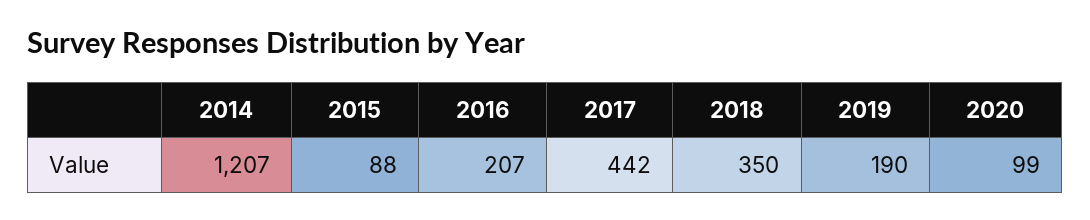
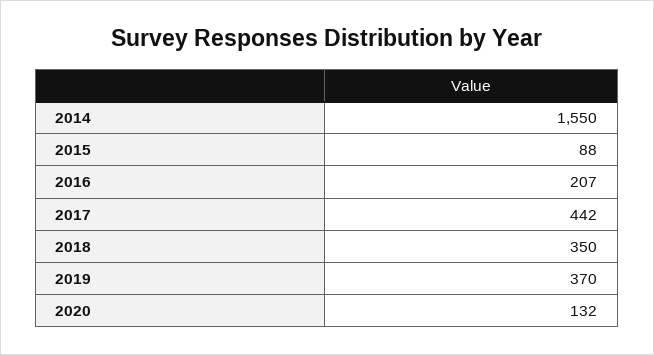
2014: 1207 -> 1550
2019: 190 -> 370
2020: 99 -> 132

